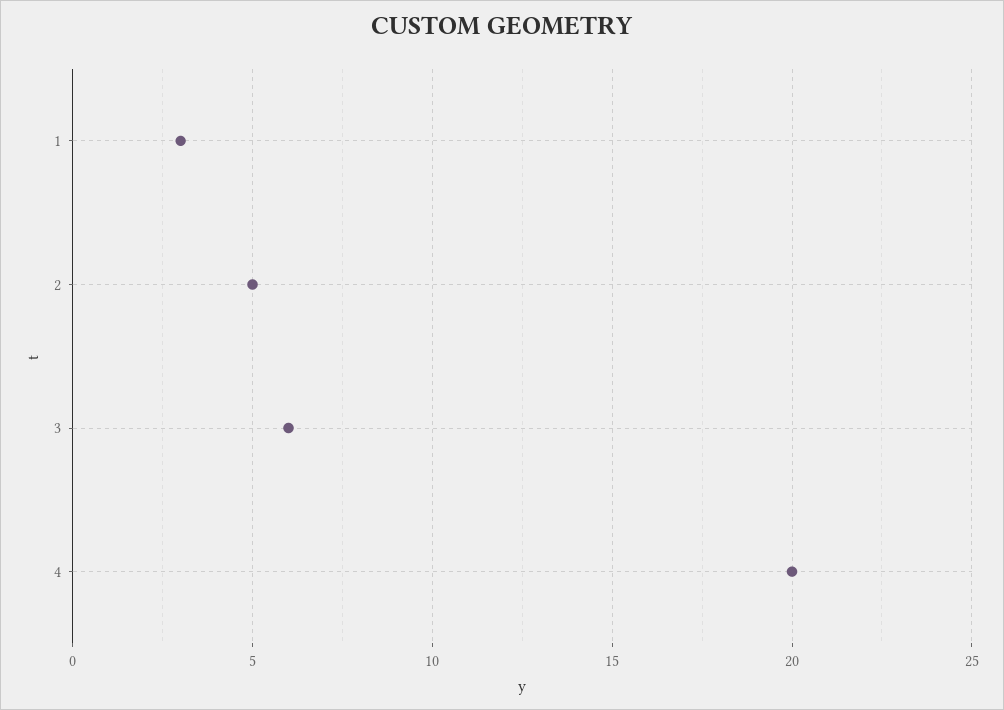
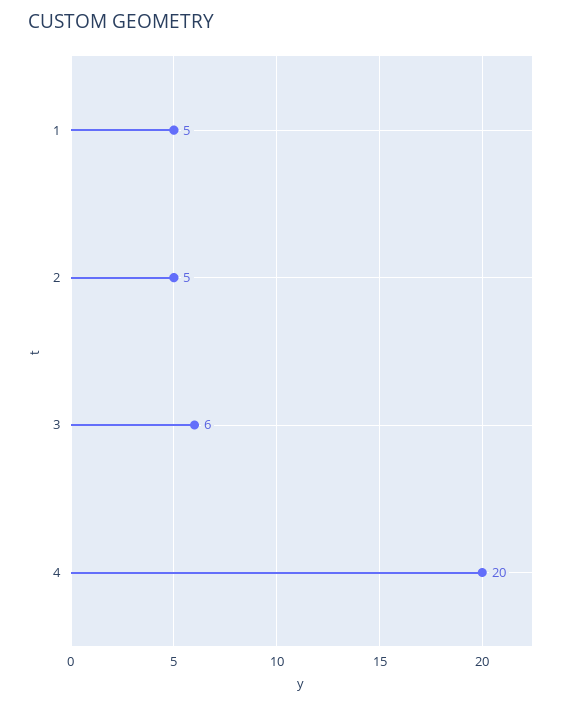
1: 3 -> 5

